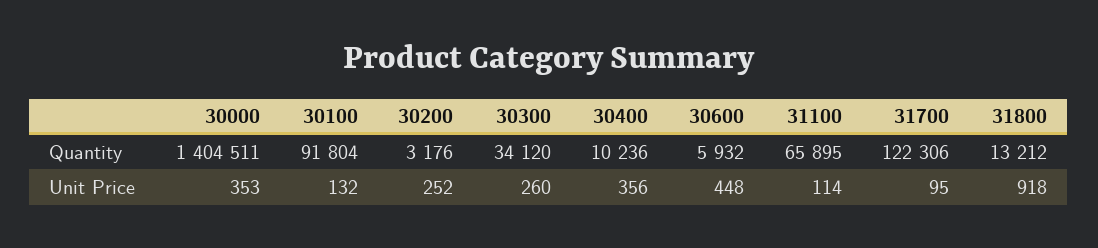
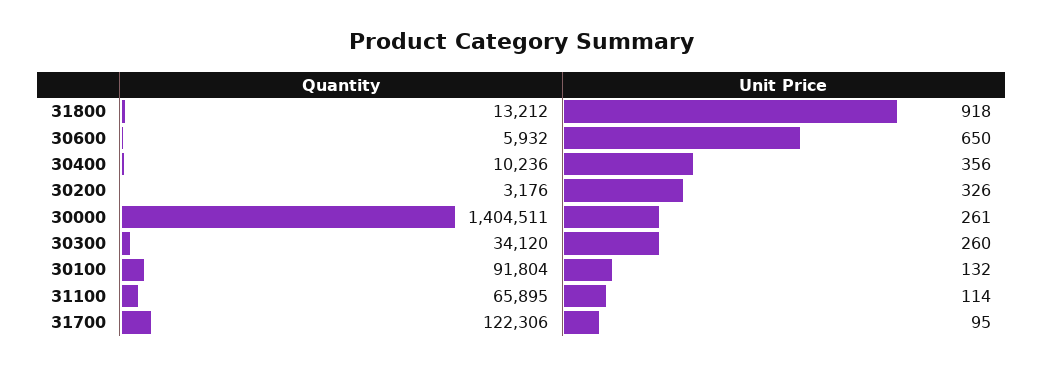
30000, Unit Price: 353 -> 261
30200, Unit Price: 252 -> 326
30600, Unit Price: 448 -> 650

